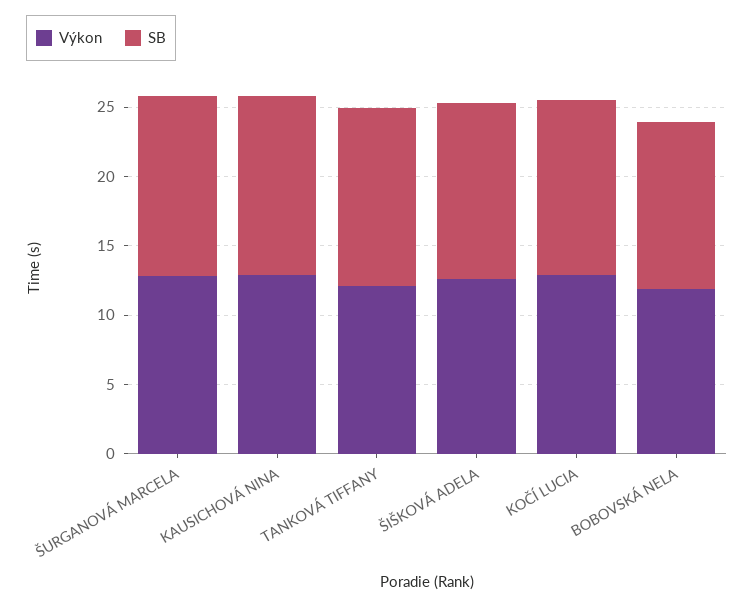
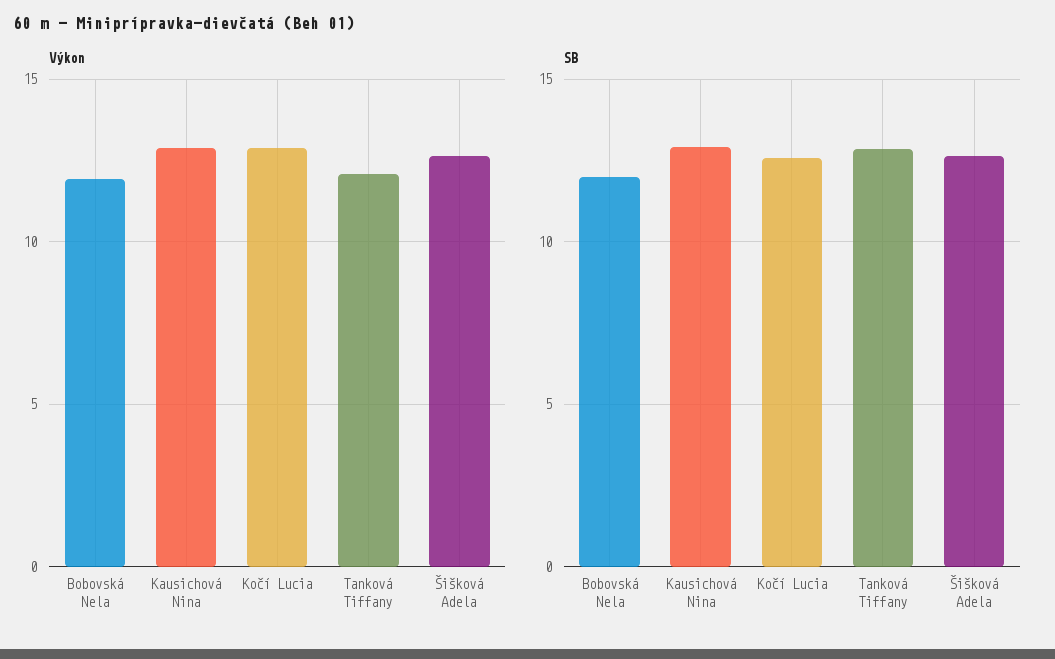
Výkon, ŠURGANOVÁ MARCELA: 13 -> none
SB, ŠURGANOVÁ MARCELA: 13 -> none

